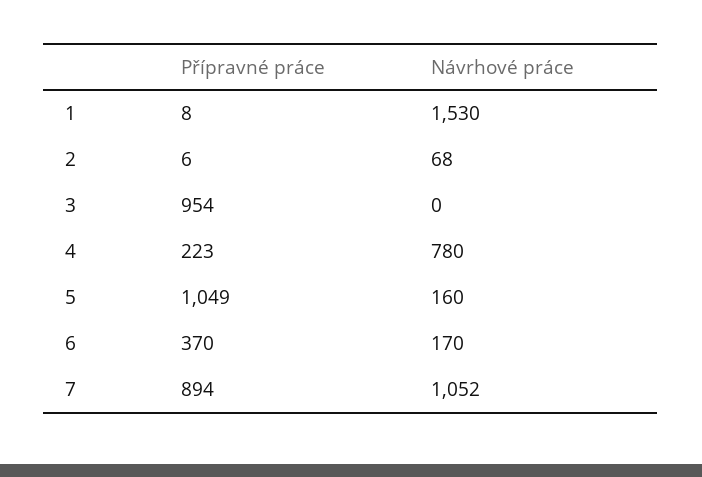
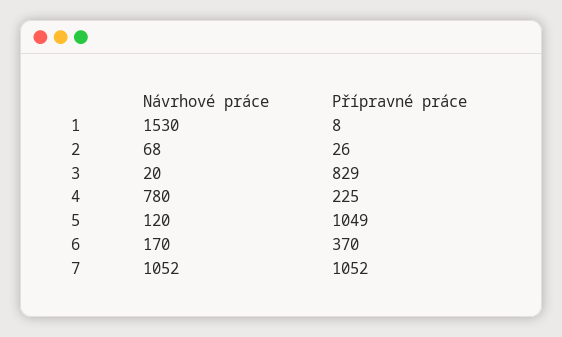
Přípravné práce, 2: 6 -> 26
Přípravné práce, 3: 954 -> 829
Návrhové práce, 3: 0 -> 20
Přípravné práce, 4: 223 -> 225
Návrhové práce, 5: 160 -> 120
Přípravné práce, 7: 894 -> 1052

